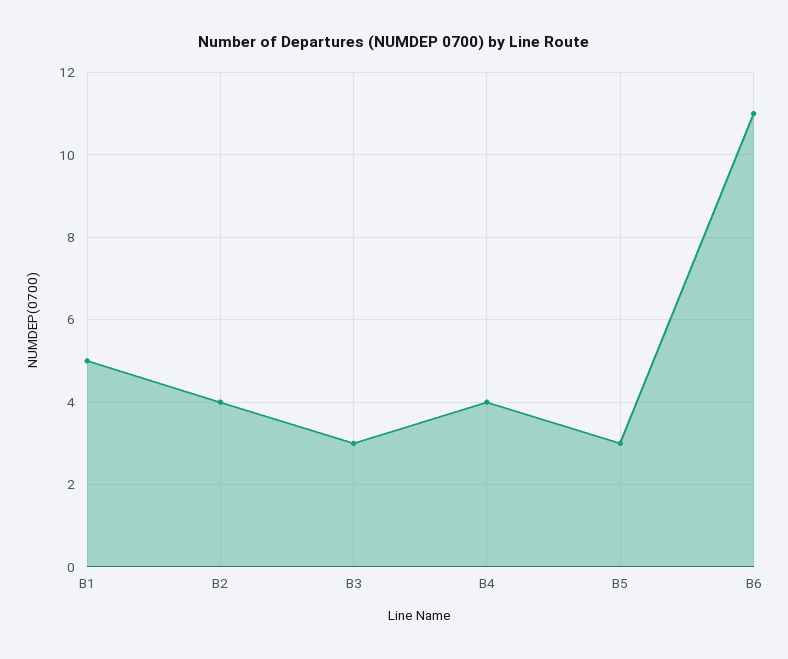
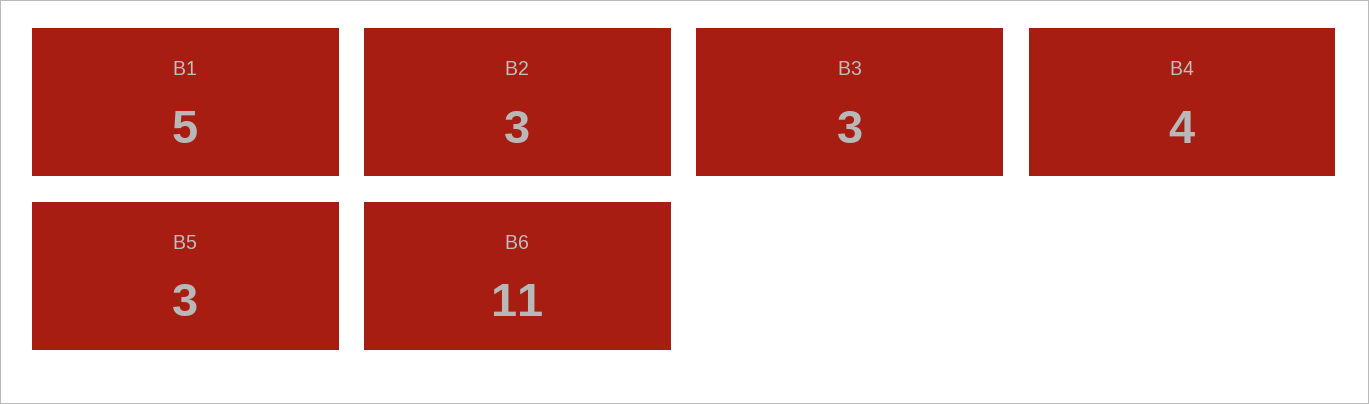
B2: 4 -> 3

